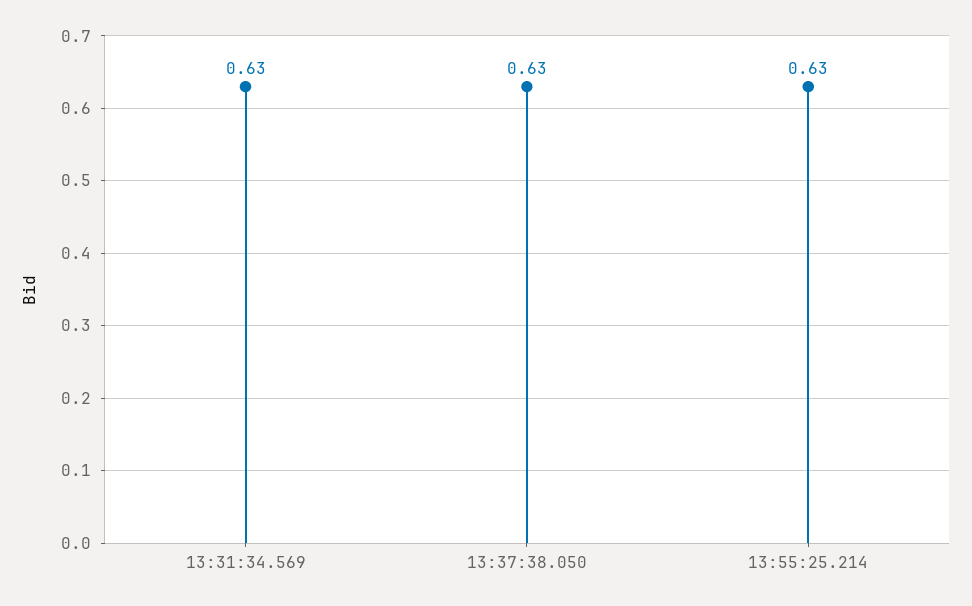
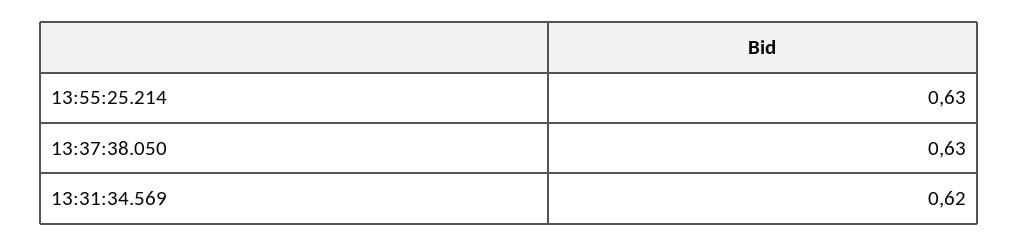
13:31:34.569: 0.63 -> 0.62

